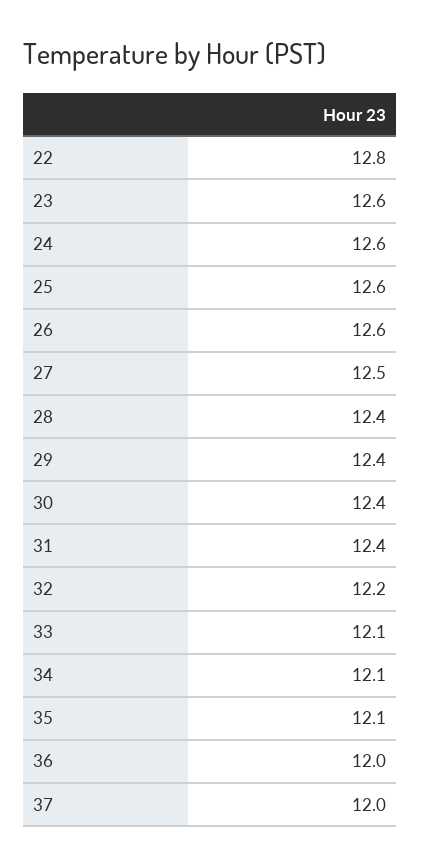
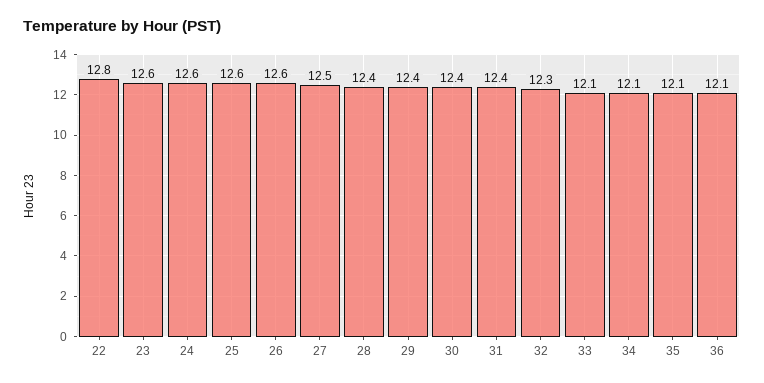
32: 12.2 -> 12.3
36: 12 -> 12.1
37: 12 -> none

